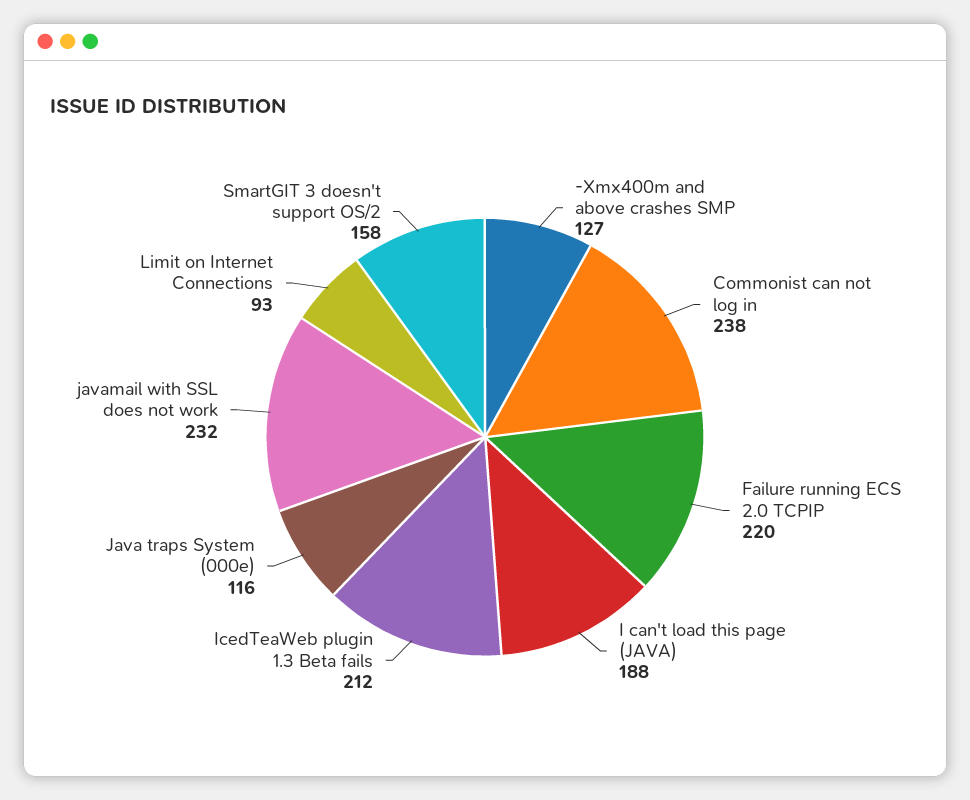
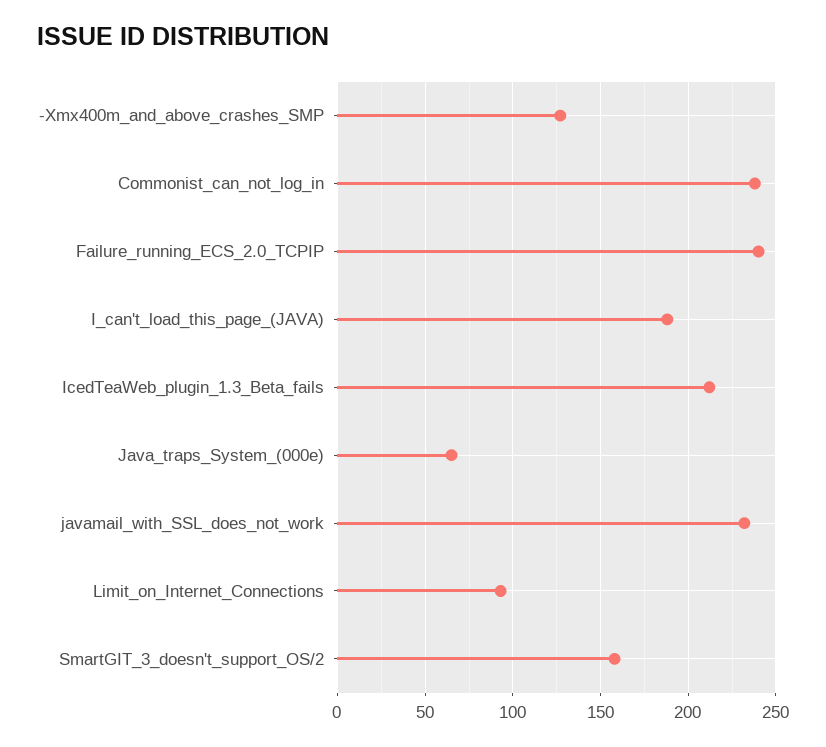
Failure running ECS 2.0 TCPIP: 220 -> 240
Java traps System (000e): 116 -> 65

